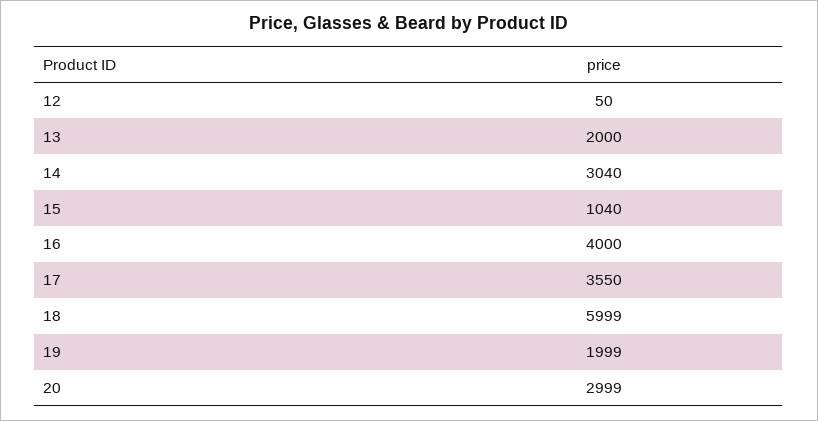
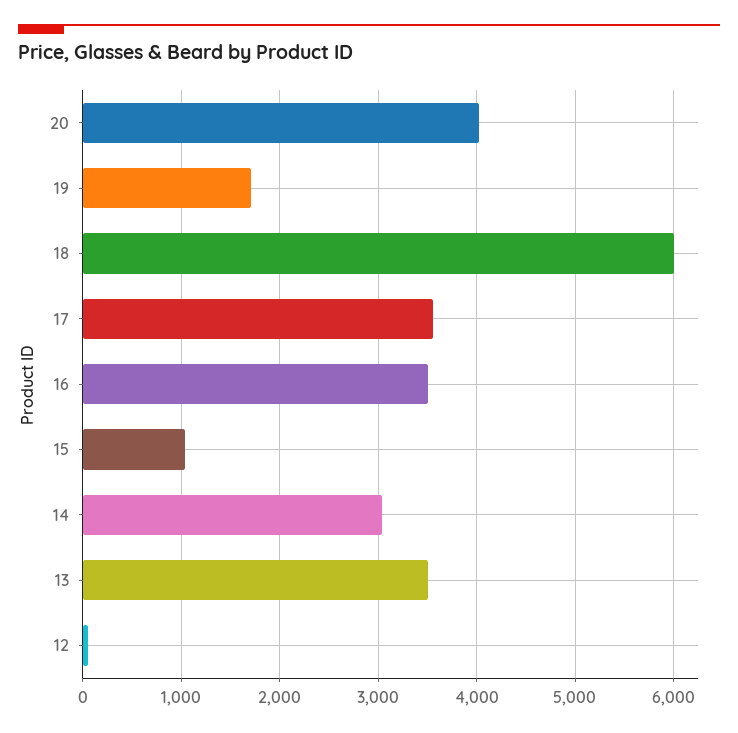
13: 2000 -> 3500
16: 4000 -> 3500
19: 1999 -> 1700
20: 2999 -> 4000

